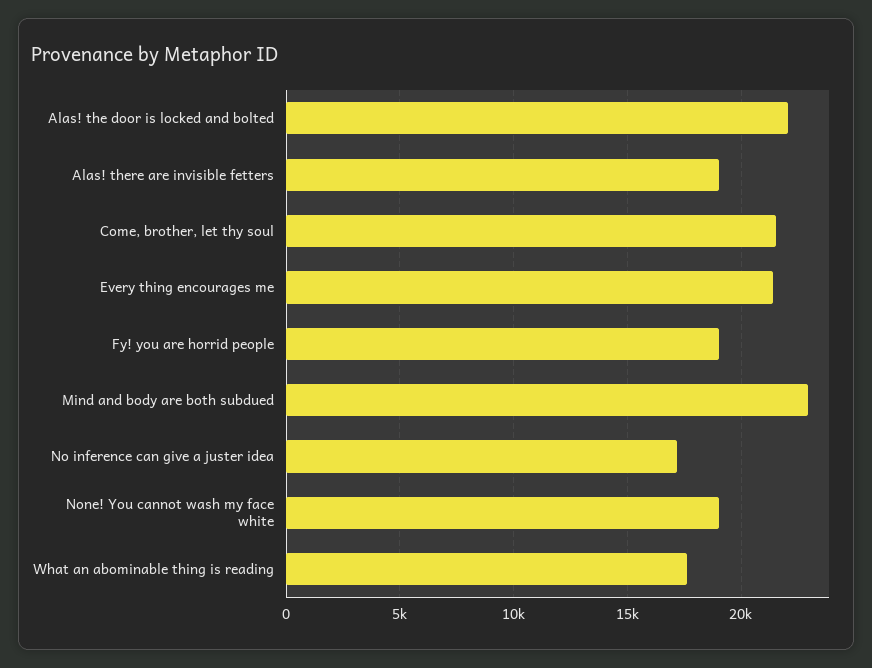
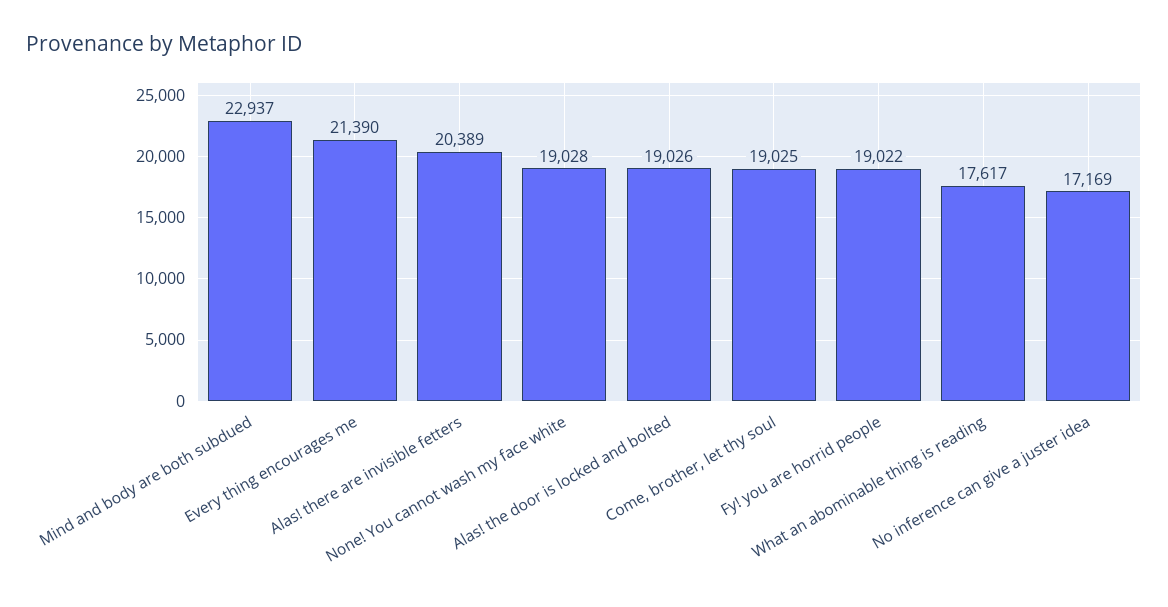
Alas! the door is locked and bolted: 22000 -> 19026
Alas! there are invisible fetters: 19000 -> 20389
Come, brother, let thy soul: 21500 -> 19025

